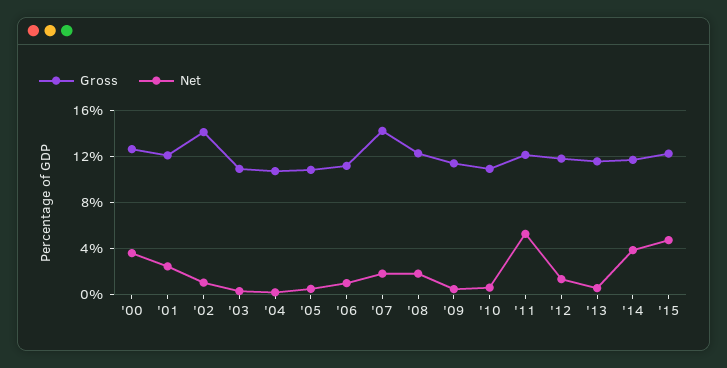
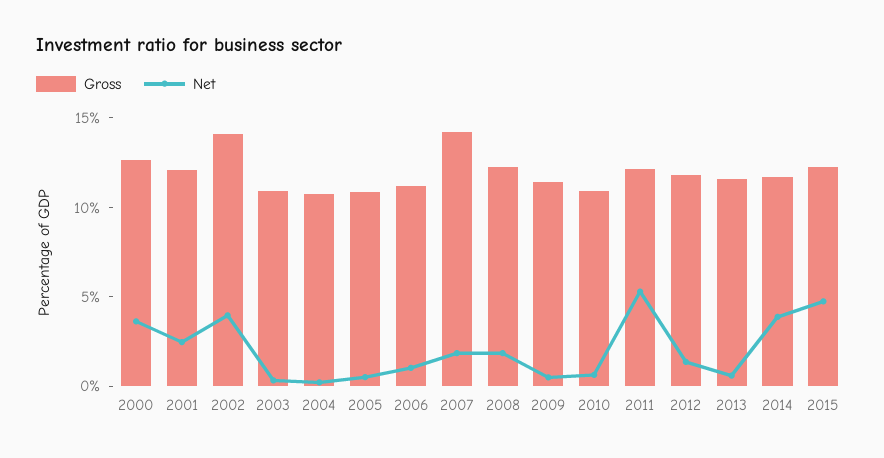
Net, '02: 1 -> 4

